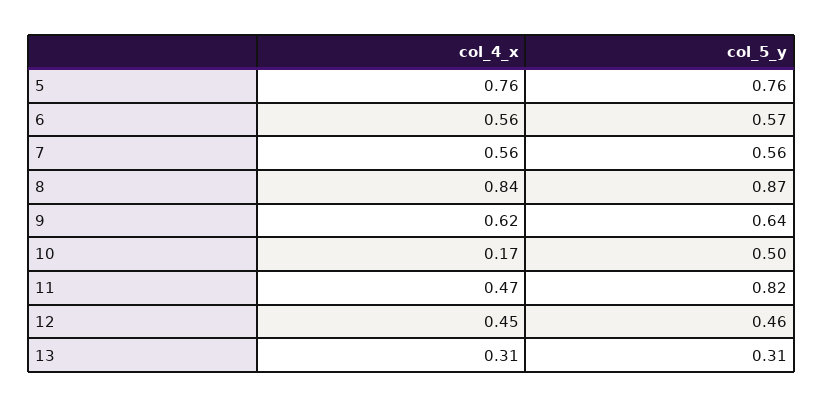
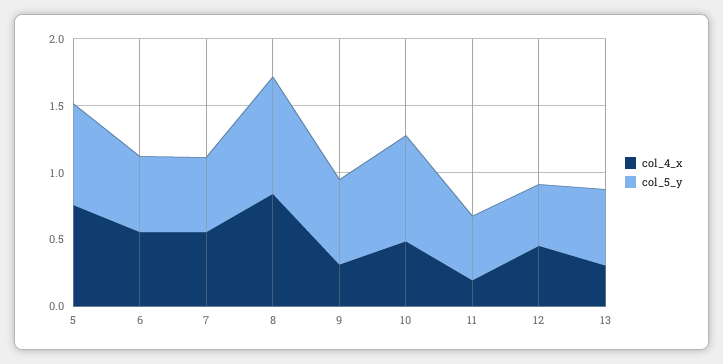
col_4_x, 9: 0.62 -> 0.3
col_4_x, 10: 0.17 -> 0.5
col_5_y, 10: 0.5 -> 0.8
col_4_x, 11: 0.47 -> 0.2
col_5_y, 11: 0.82 -> 0.5
col_5_y, 13: 0.31 -> 0.6

